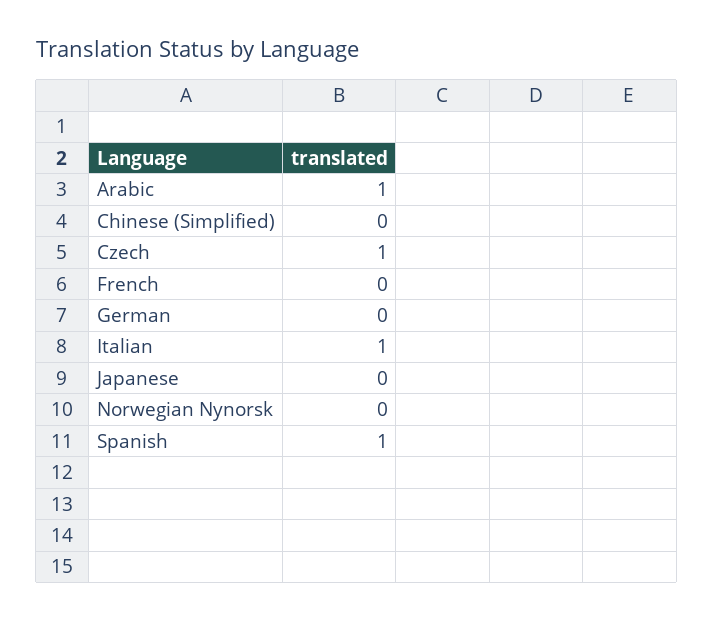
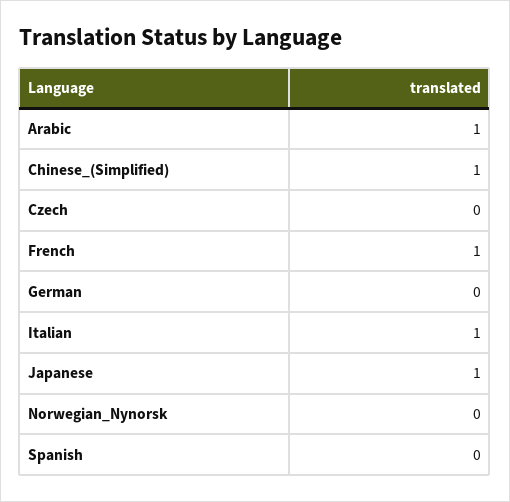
Chinese (Simplified): 0 -> 1
Czech: 1 -> 0
French: 0 -> 1
Japanese: 0 -> 1
Spanish: 1 -> 0

